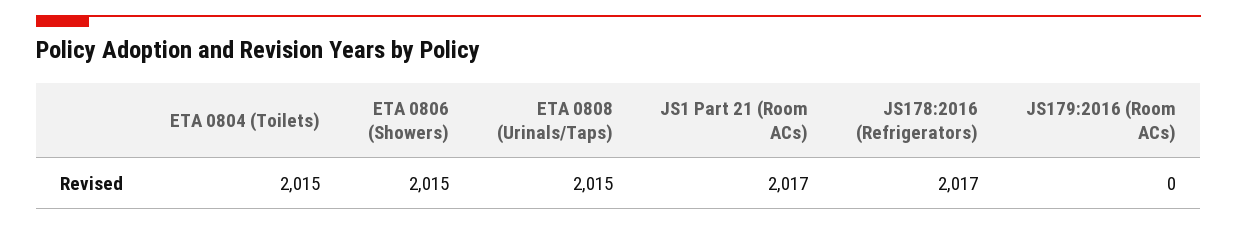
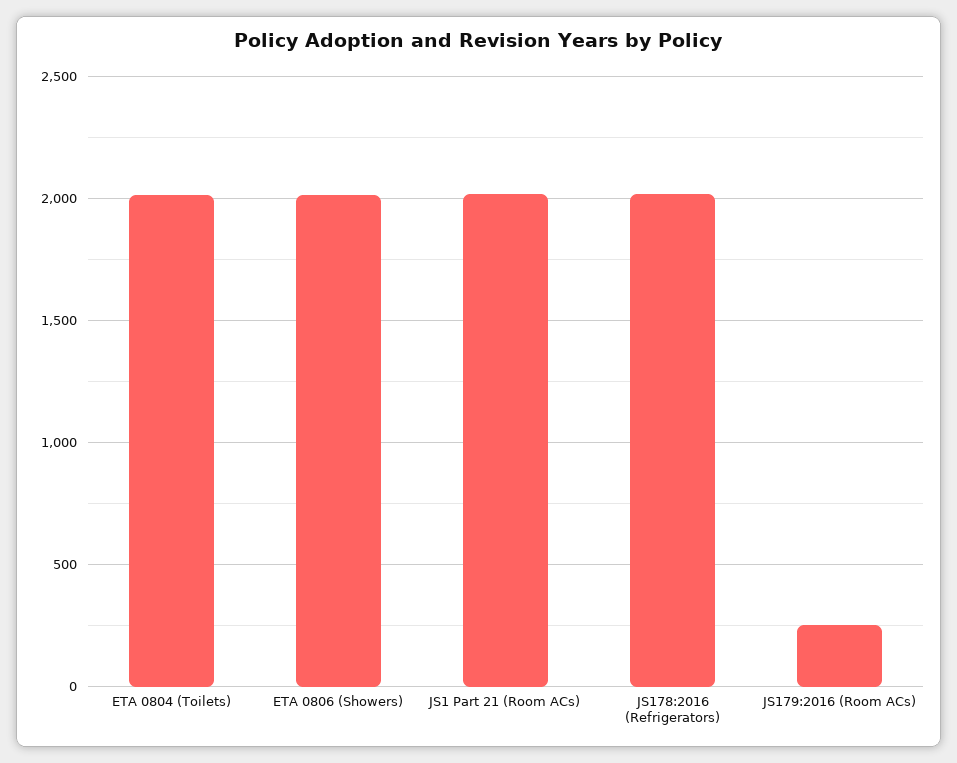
ETA 0808 (Urinals/Taps): 2015 -> none
JS179:2016 (Room ACs): 0 -> 250

